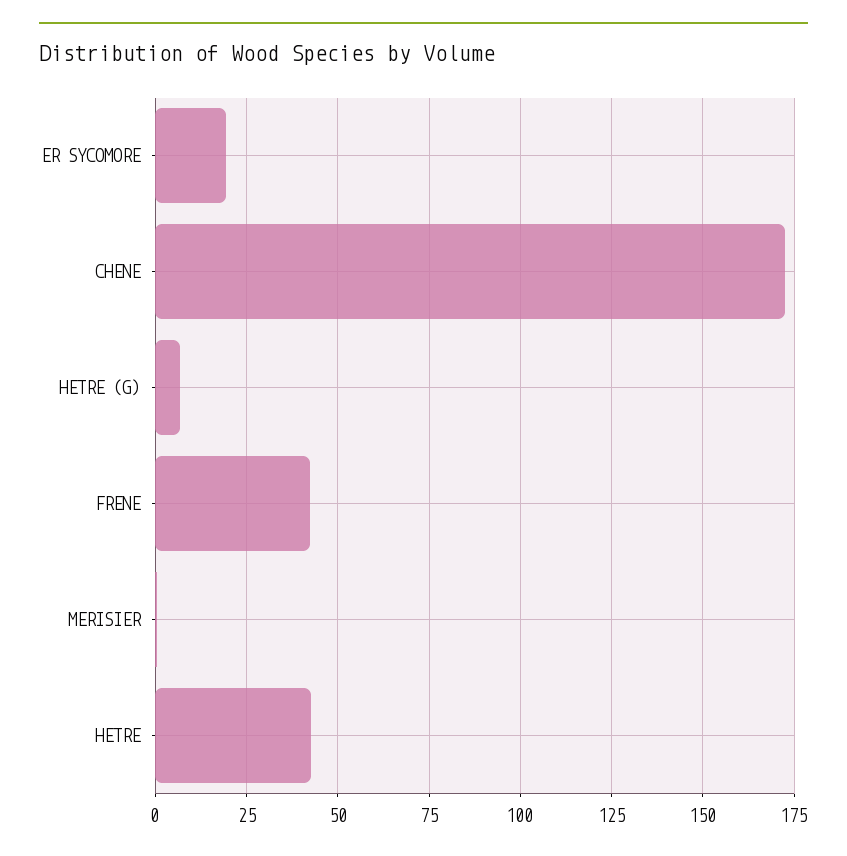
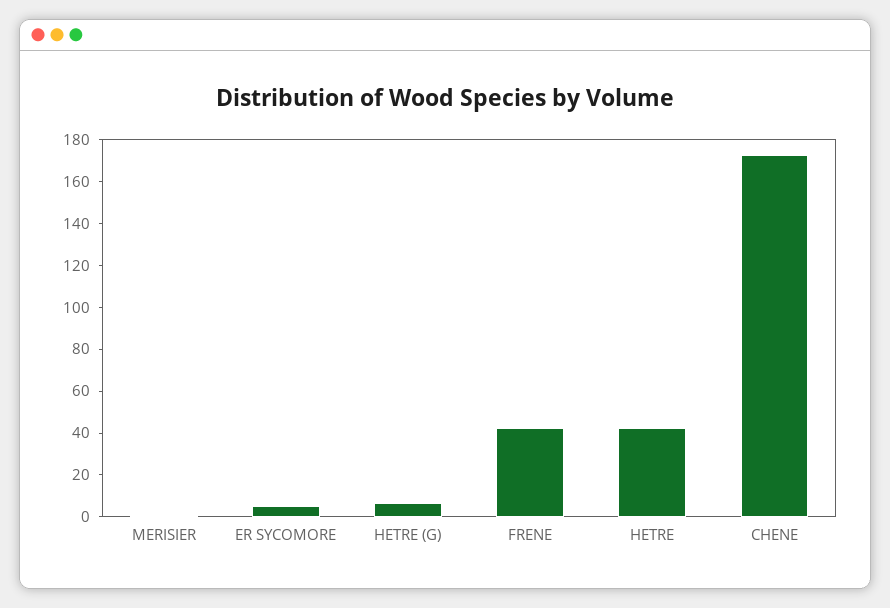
ER SYCOMORE: 20 -> 5

